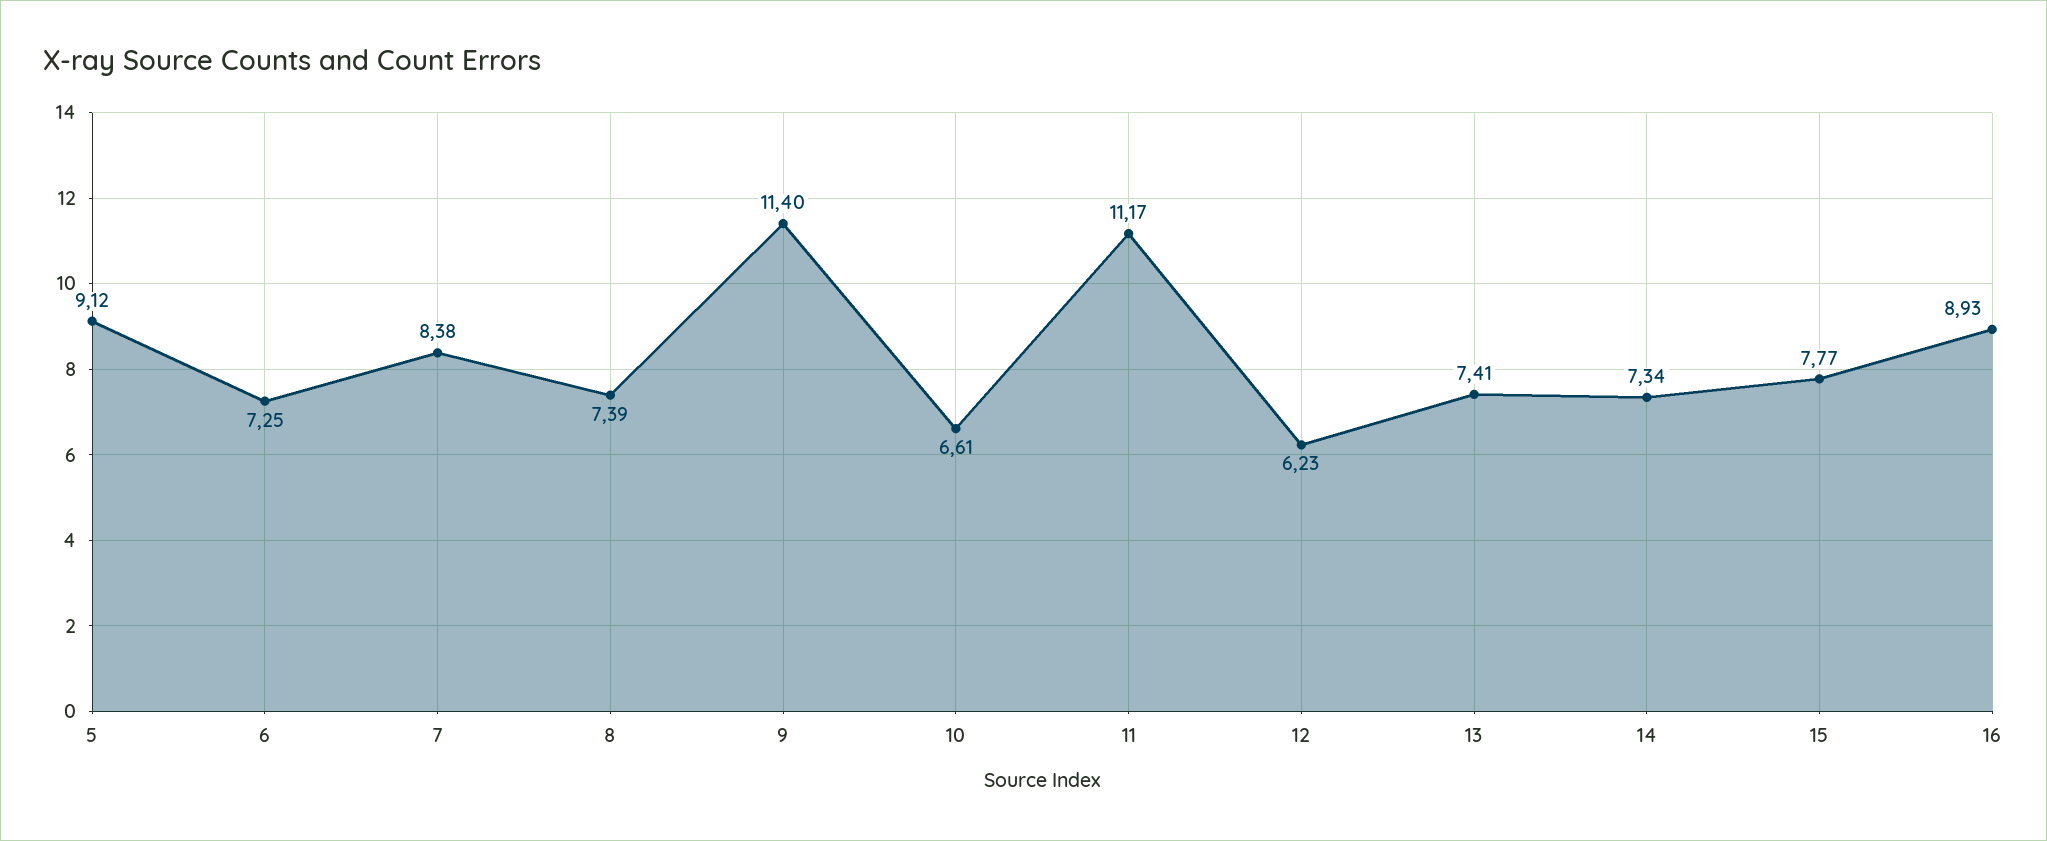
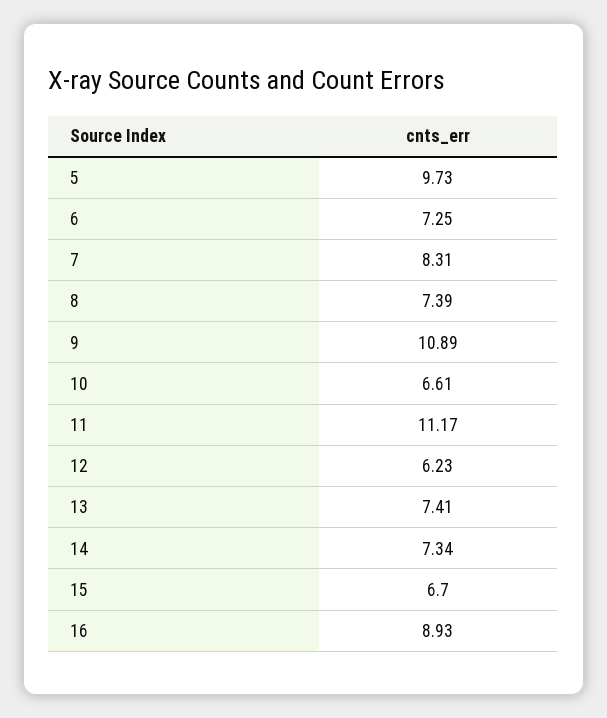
5: 9.12 -> 9.73
7: 8.38 -> 8.31
9: 11.4 -> 10.89
15: 7.77 -> 6.7

